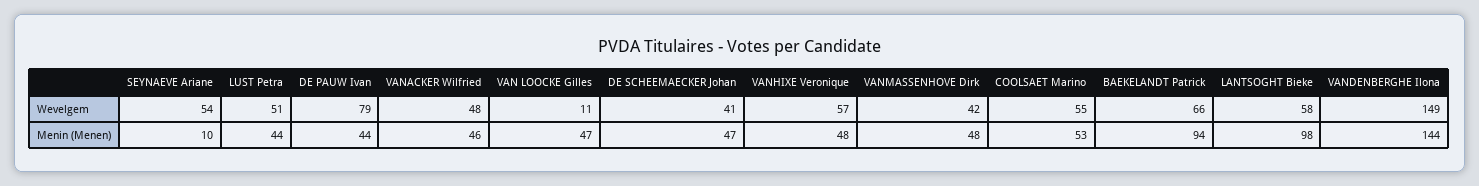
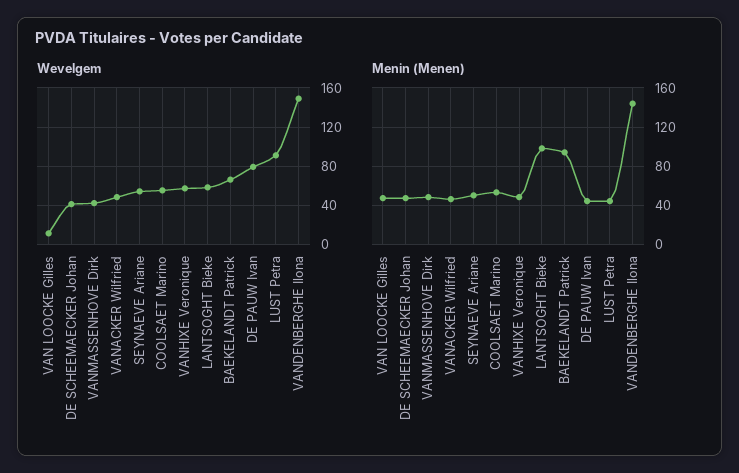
Wevelgem, LUST Petra: 51 -> 90
Menin (Menen), SEYNAEVE Ariane: 10 -> 50

